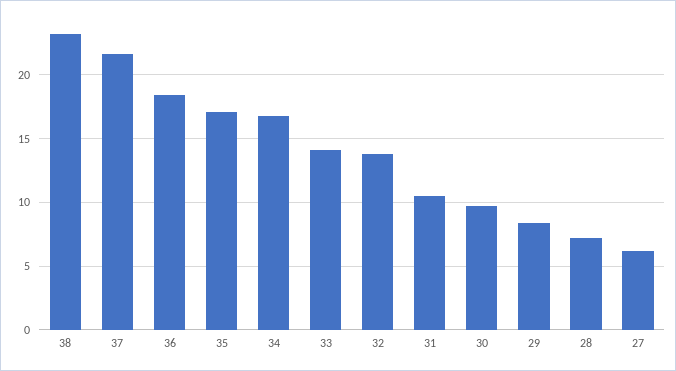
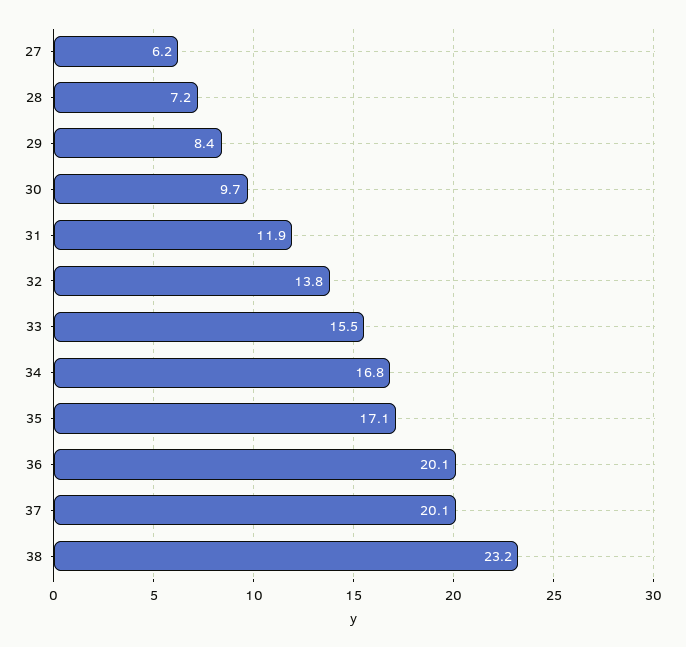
37: 21.5 -> 20.1
36: 18.5 -> 20.1
33: 14 -> 15.5
31: 10.5 -> 11.9

